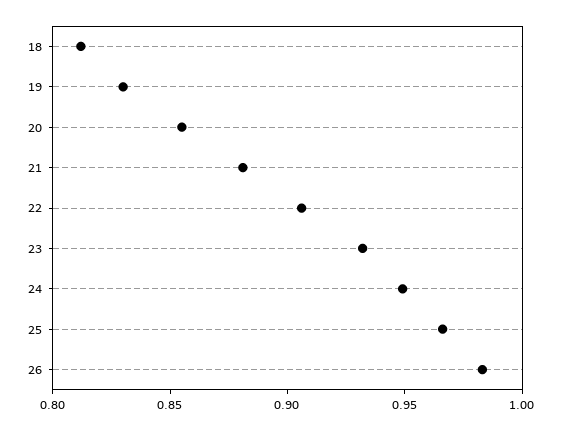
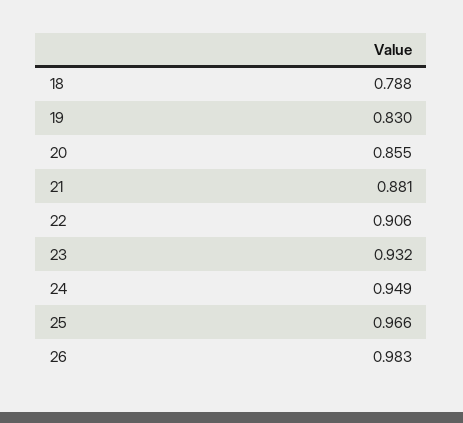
18: 0.81 -> 0.788

